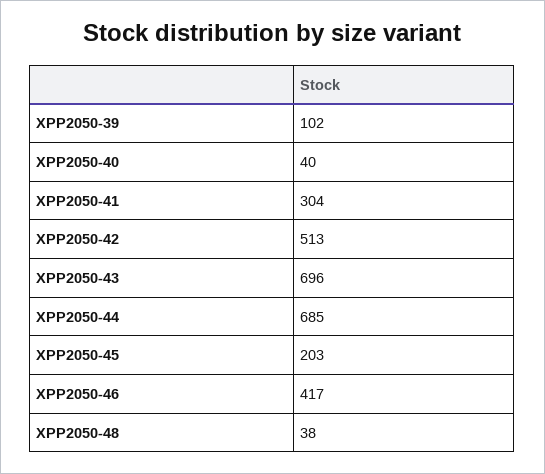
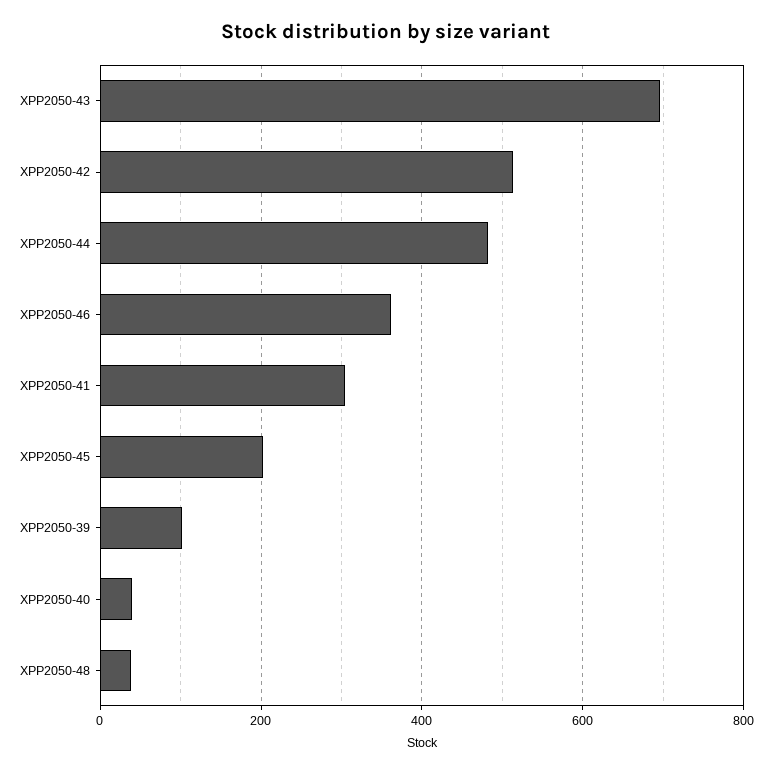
XPP2050-44: 685 -> 480
XPP2050-46: 417 -> 360

